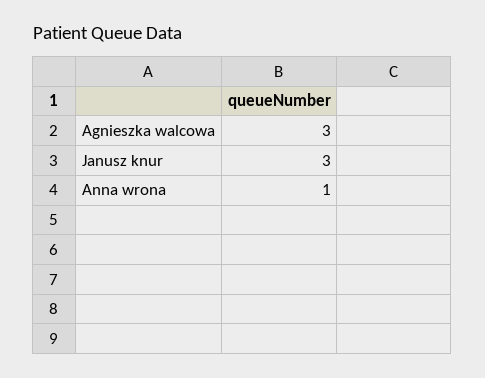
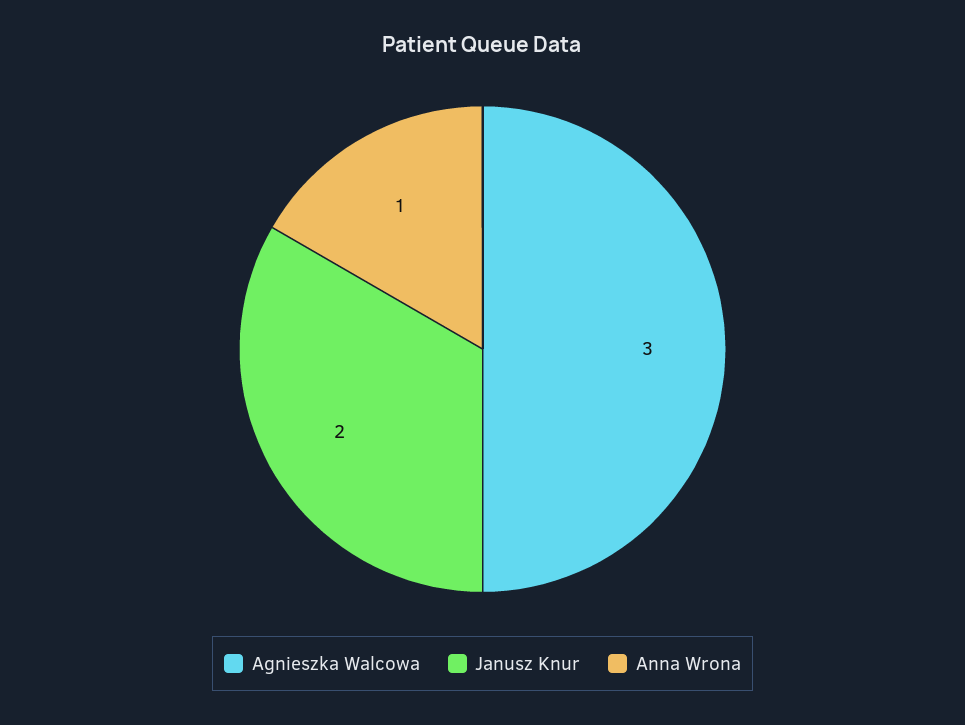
Janusz knur: 3 -> 2

